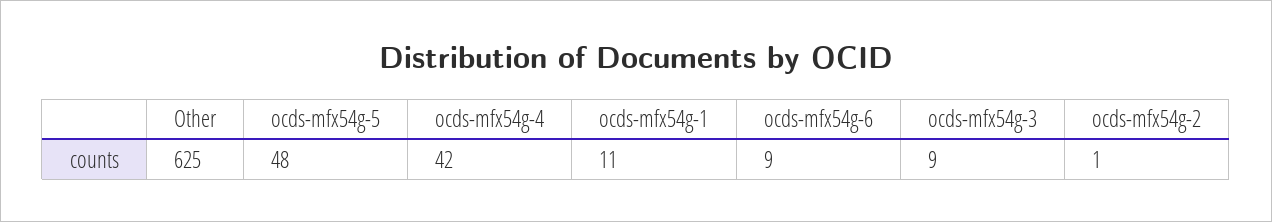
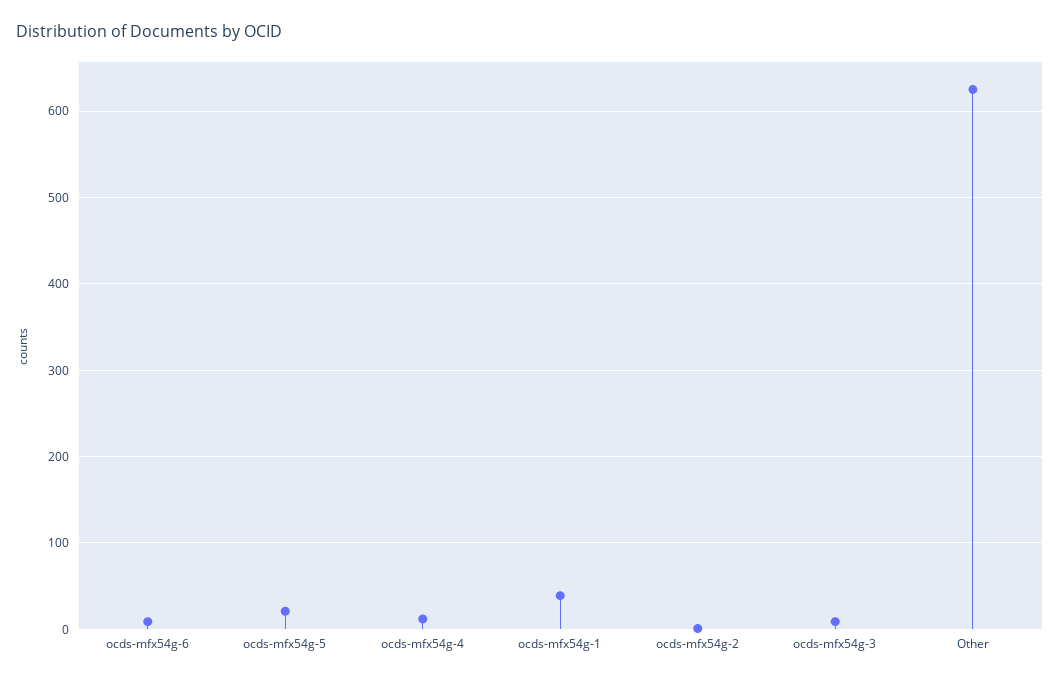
ocds-mfx54g-5: 48 -> 20
ocds-mfx54g-4: 42 -> 10
ocds-mfx54g-1: 11 -> 40

